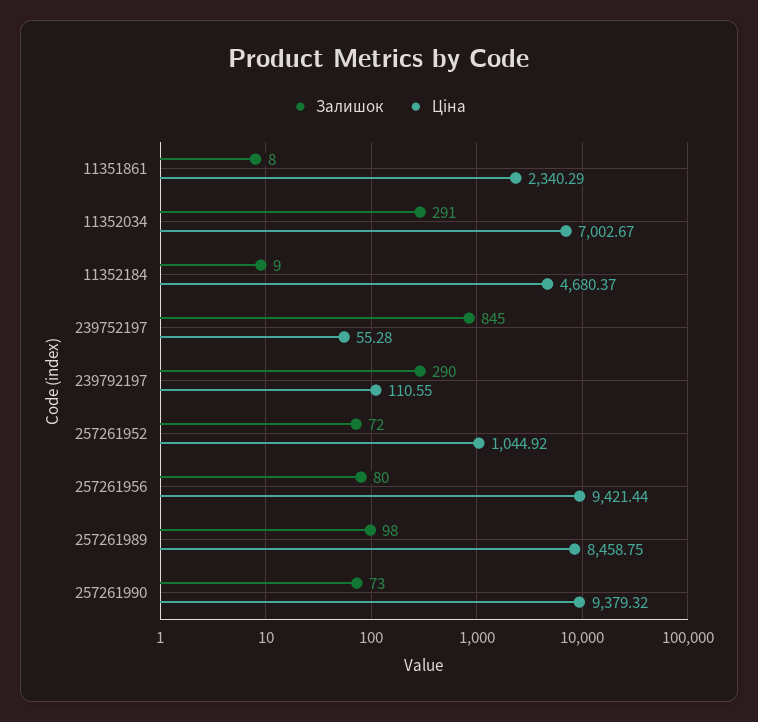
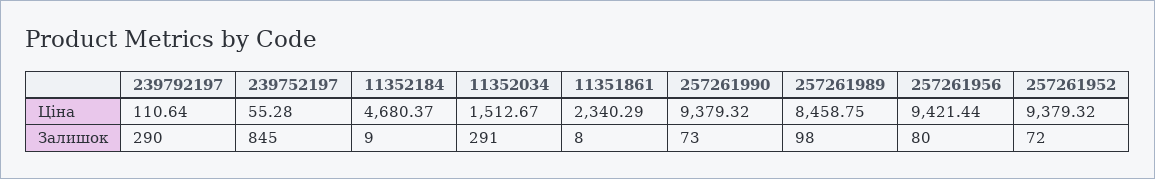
Ціна, 11352034: 7002.67 -> 1512.67
Ціна, 239792197: 110.55 -> 110.64
Ціна, 257261952: 1044.92 -> 9379.32

